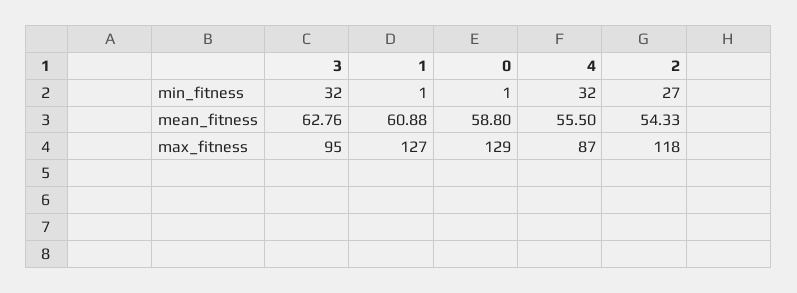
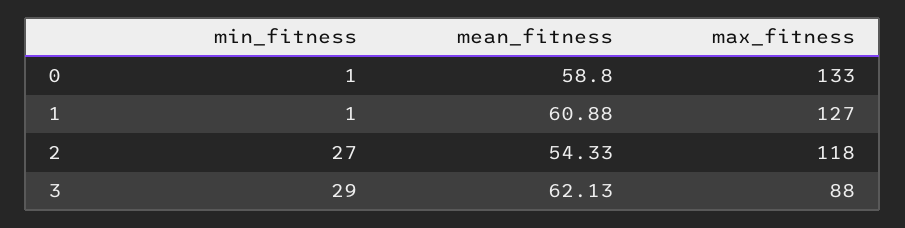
3, min_fitness: 32 -> 29
4, min_fitness: 32 -> none
3, mean_fitness: 62.76 -> 62.13
4, mean_fitness: 55.5 -> none
3, max_fitness: 95 -> 88
0, max_fitness: 129 -> 133
4, max_fitness: 87 -> none

